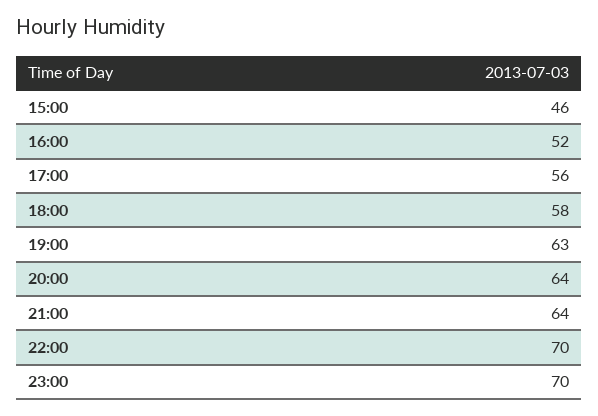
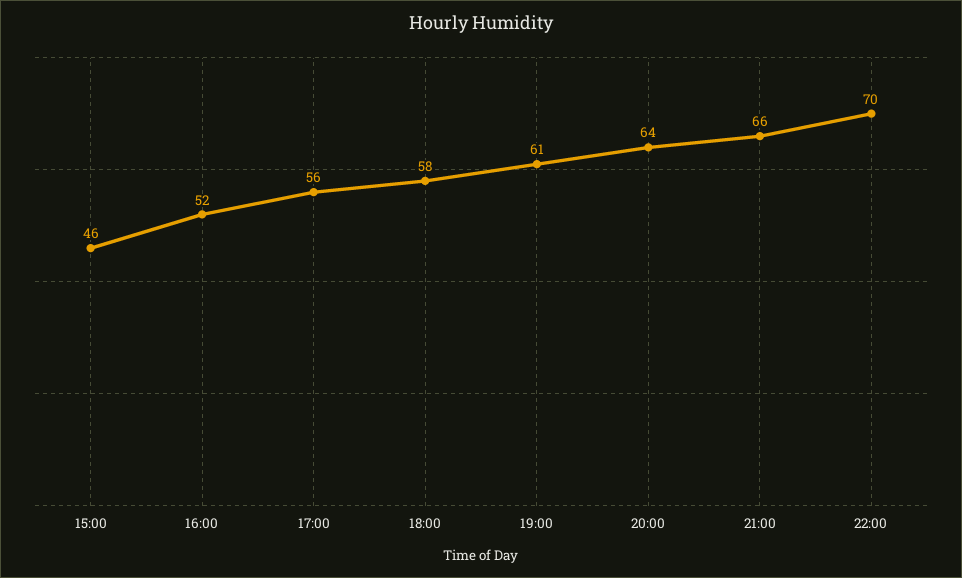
19:00: 63 -> 61
21:00: 64 -> 66
23:00: 70 -> none

